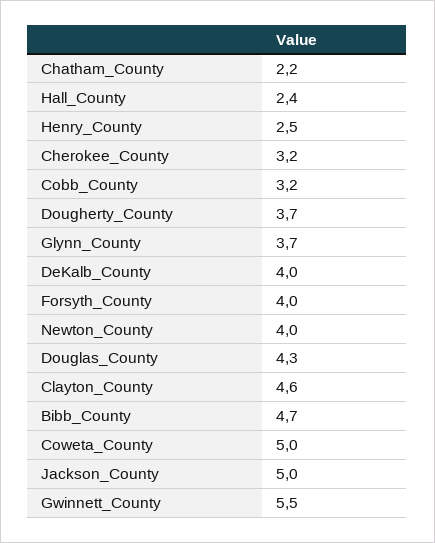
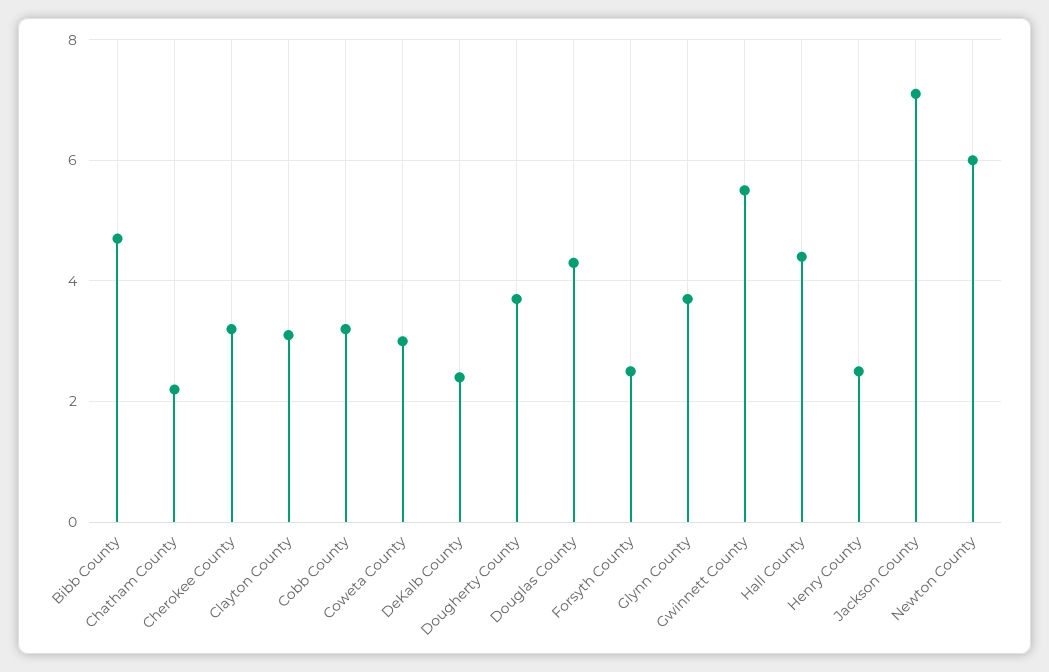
Hall_County: 2.4 -> 4.5
DeKalb_County: 4 -> 2.5
Forsyth_County: 4 -> 2.5
Newton_County: 4 -> 6
Clayton_County: 4.6 -> 3
Coweta_County: 5 -> 3
Jackson_County: 5 -> 7

